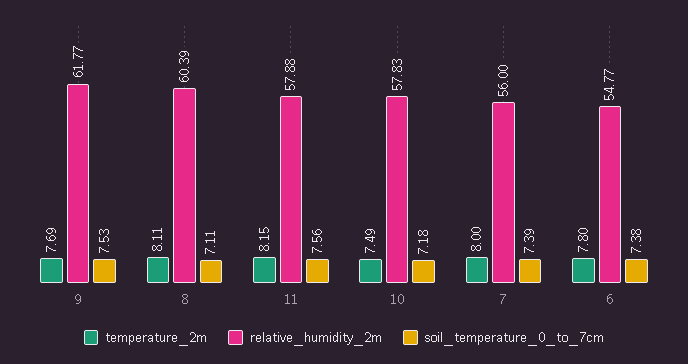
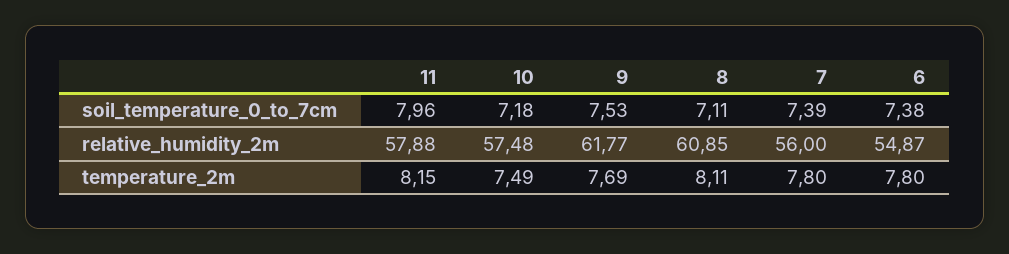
relative_humidity_2m, 8: 60.39 -> 60.85
soil_temperature_0_to_7cm, 11: 7.56 -> 7.96
relative_humidity_2m, 10: 57.83 -> 57.48
temperature_2m, 7: 8 -> 7.8
relative_humidity_2m, 6: 54.77 -> 54.87

